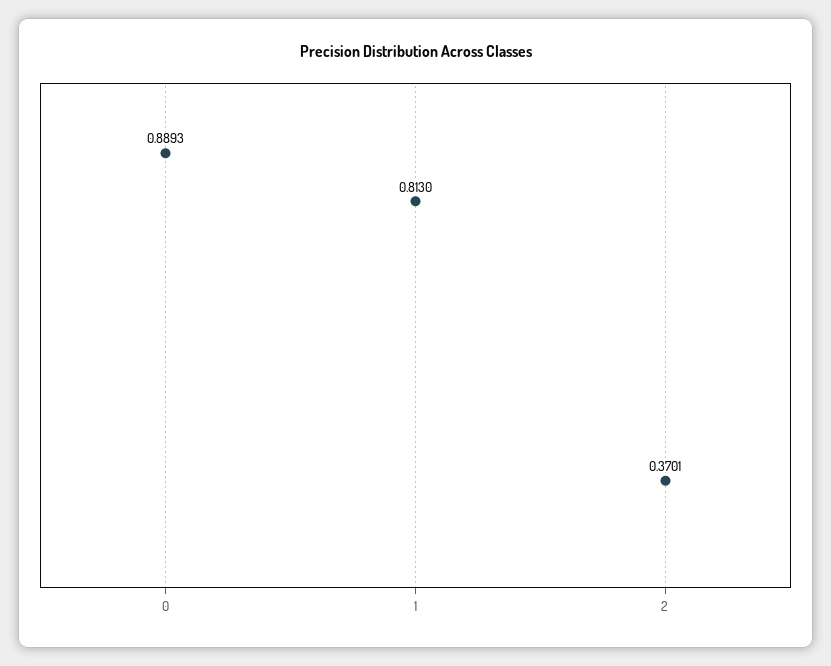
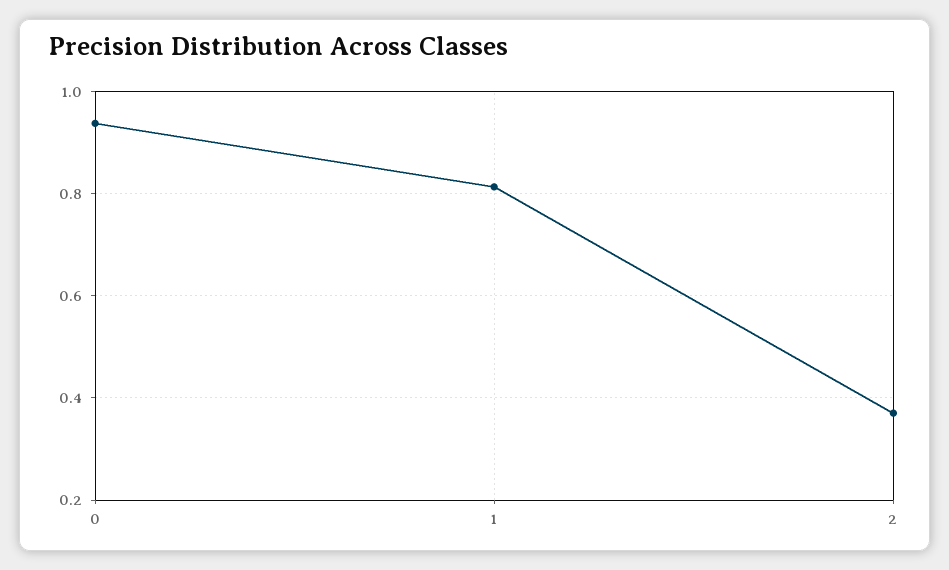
0: 0.8893 -> 0.94

